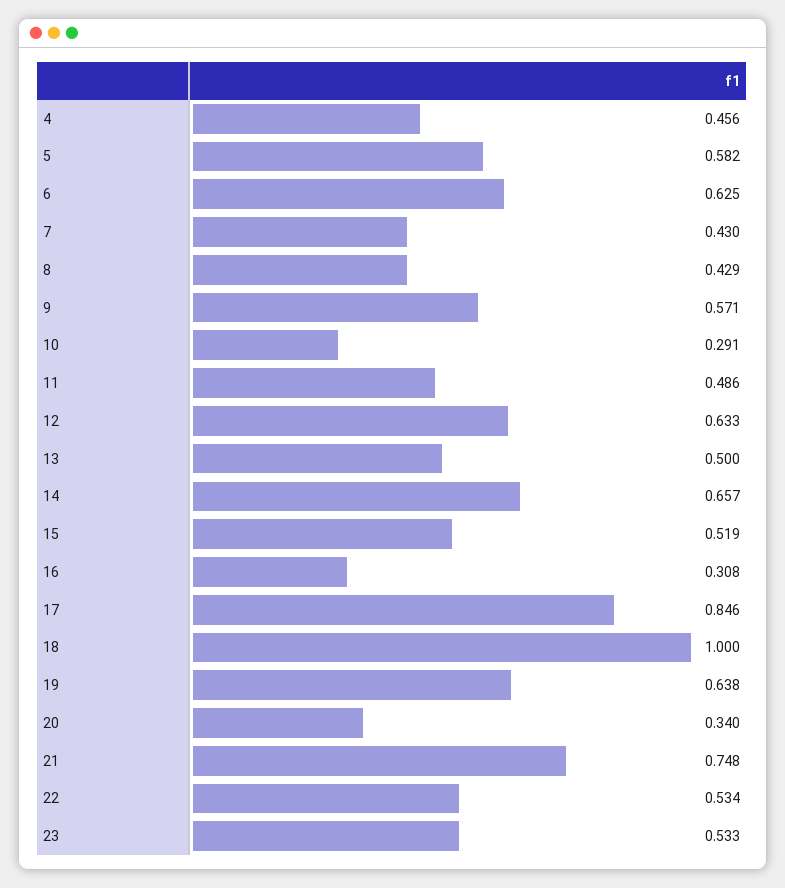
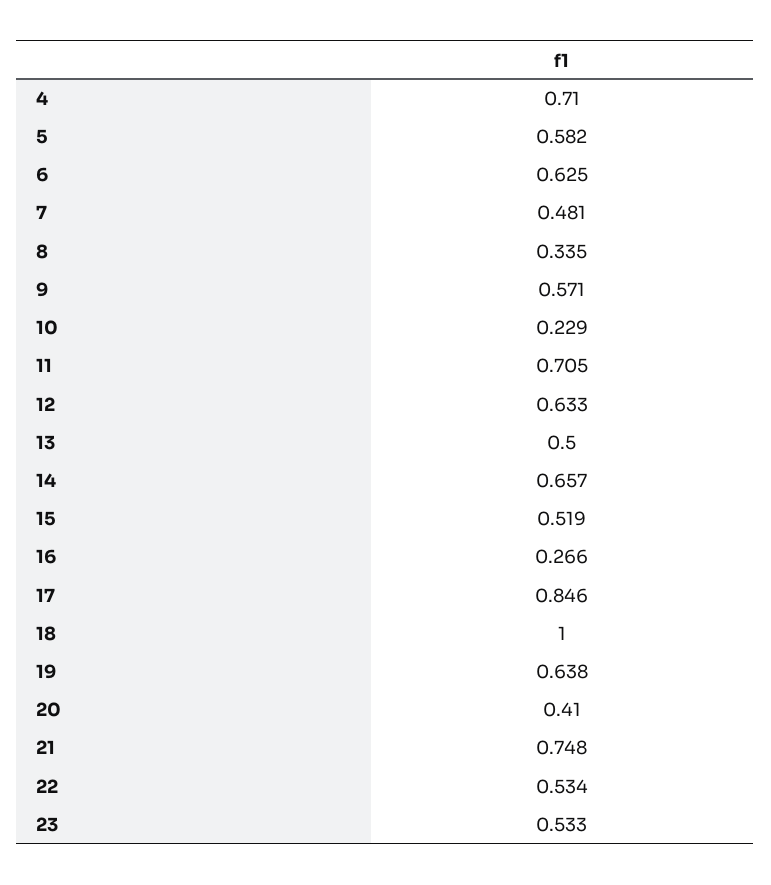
4: 0.456 -> 0.71
7: 0.43 -> 0.481
8: 0.429 -> 0.335
10: 0.291 -> 0.229
11: 0.486 -> 0.705
16: 0.308 -> 0.266
20: 0.34 -> 0.41

